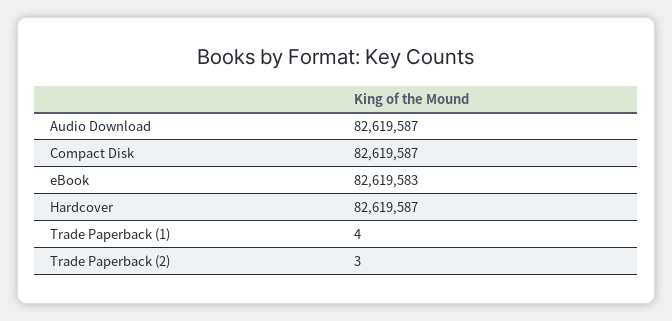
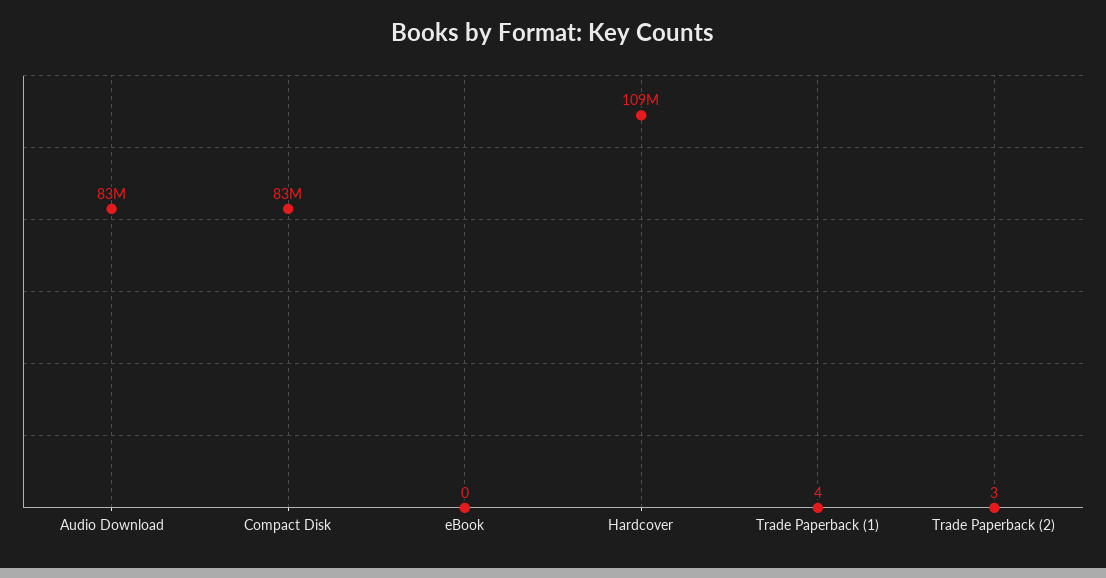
eBook: 82619583 -> 0
Hardcover: 82619587 -> 109000000

